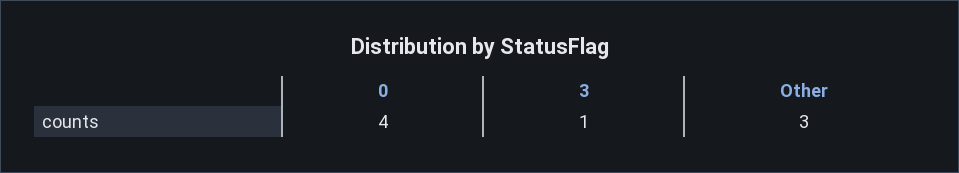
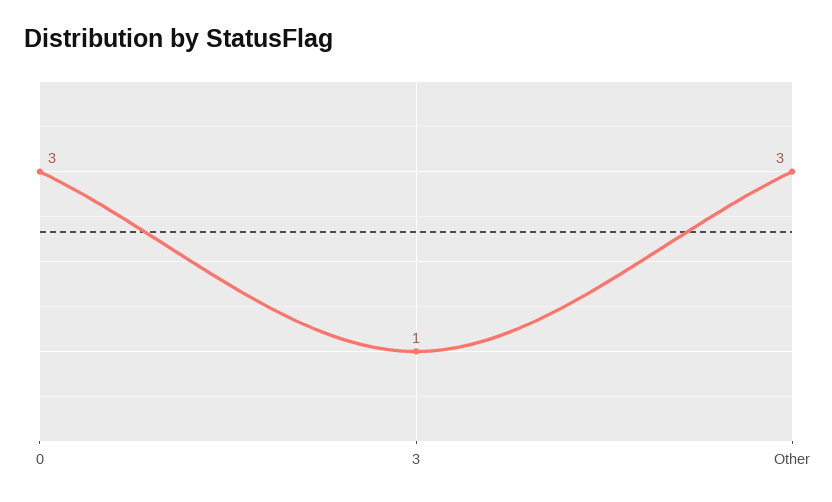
0: 4 -> 3

